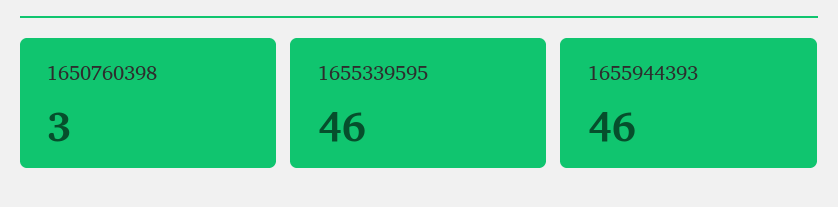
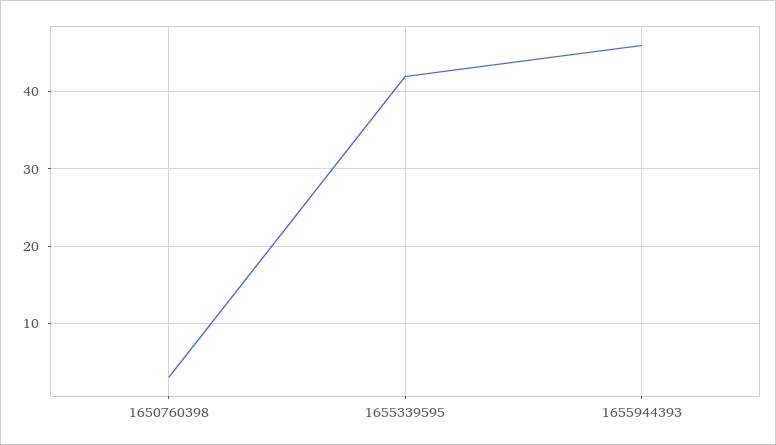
1655339595: 46 -> 42

